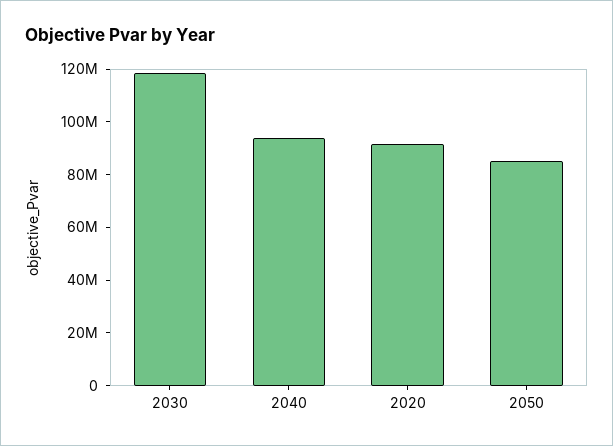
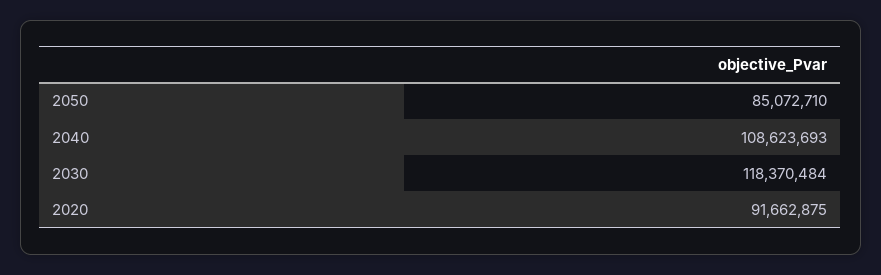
2040: 95000000 -> 108623693

